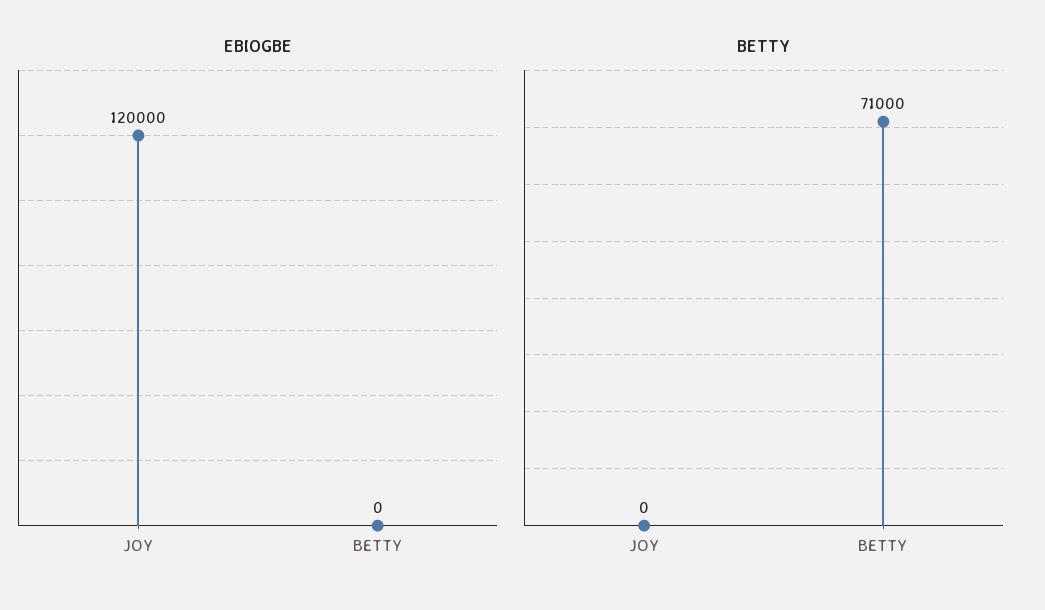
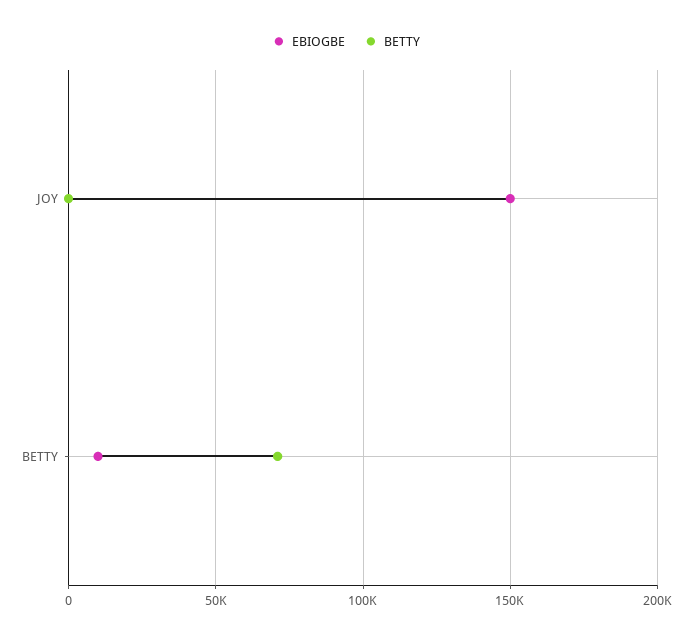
EBIOGBE, JOY: 120000 -> 150000
EBIOGBE, BETTY: 0 -> 10000

